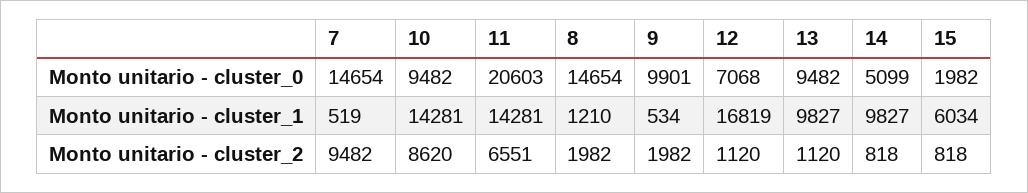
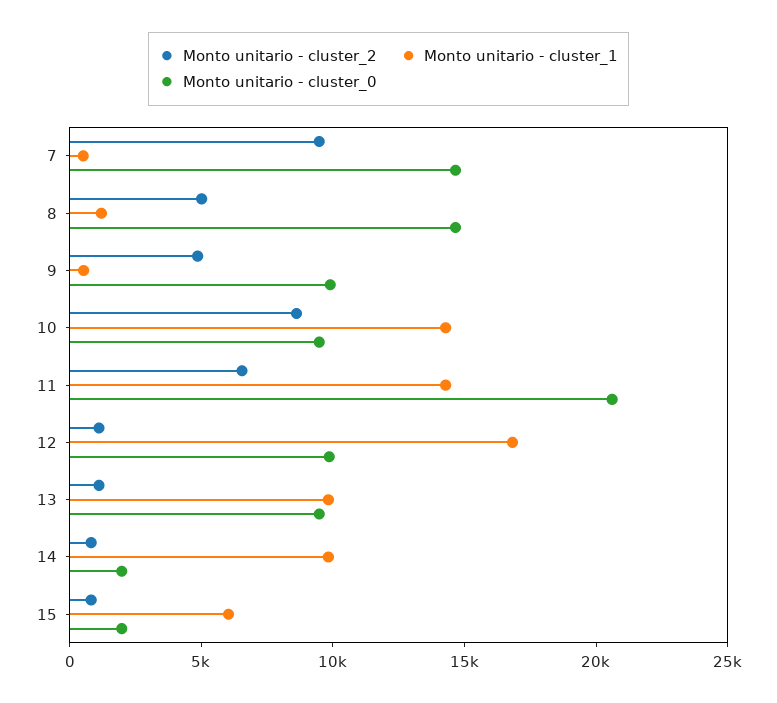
Monto unitario - cluster_0, 12: 7068 -> 10000
Monto unitario - cluster_0, 14: 5099 -> 2000
Monto unitario - cluster_2, 8: 1982 -> 5000
Monto unitario - cluster_2, 9: 1982 -> 5000

